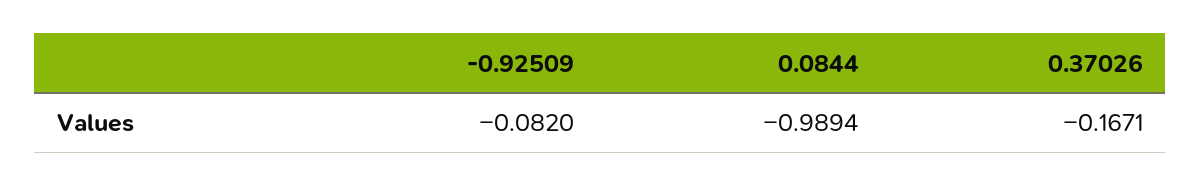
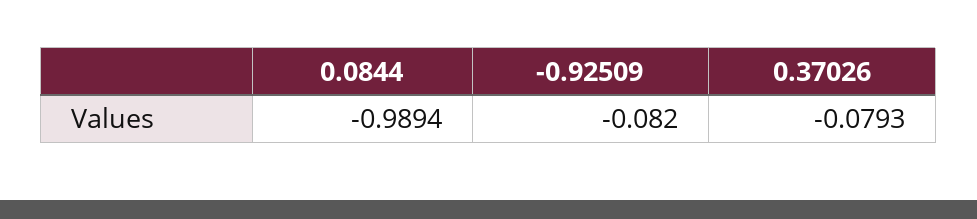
0.37026: -0.1671 -> -0.0793

